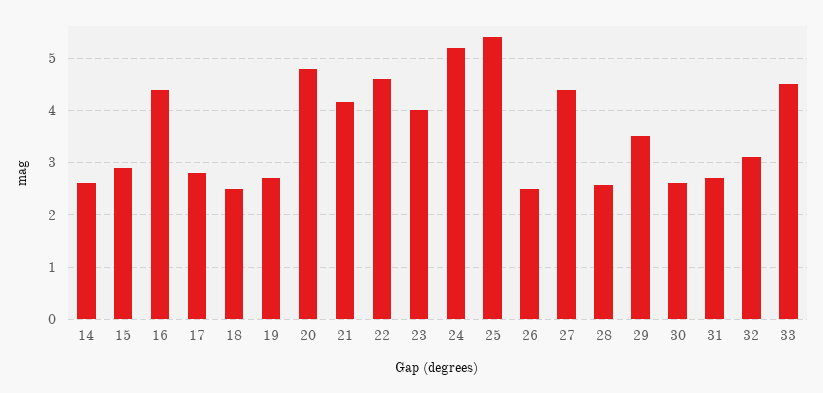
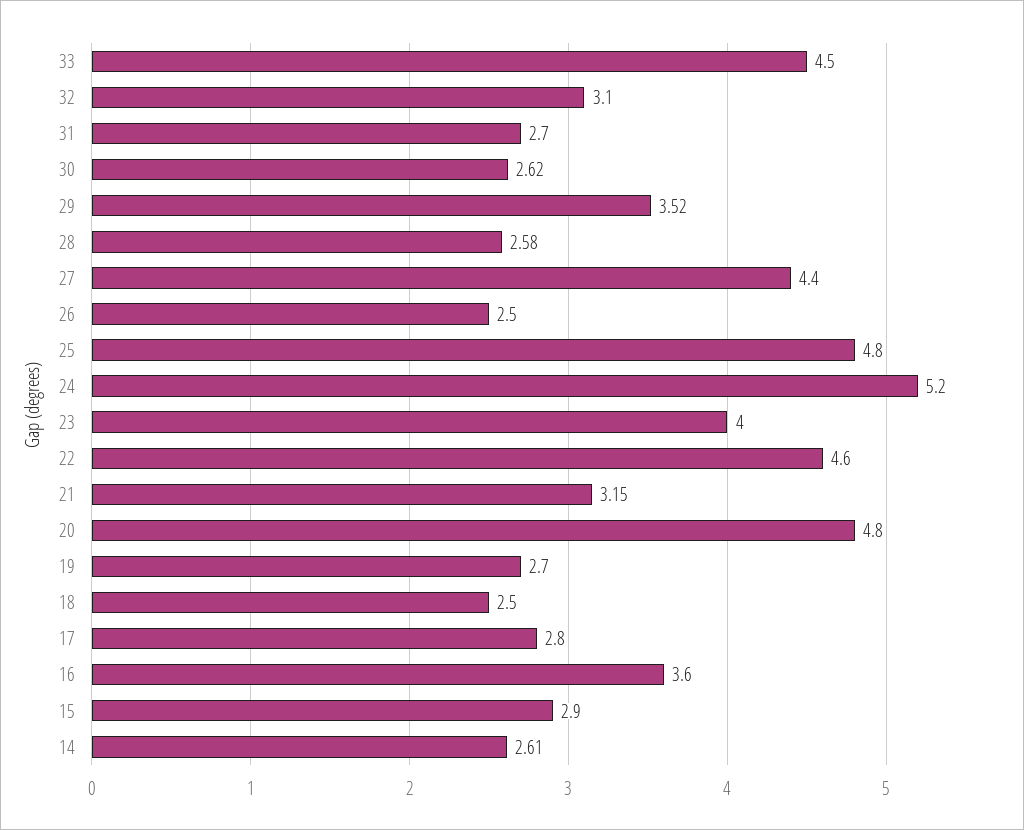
16: 4.4 -> 3.6
21: 4.2 -> 3.15
25: 5.4 -> 4.8

